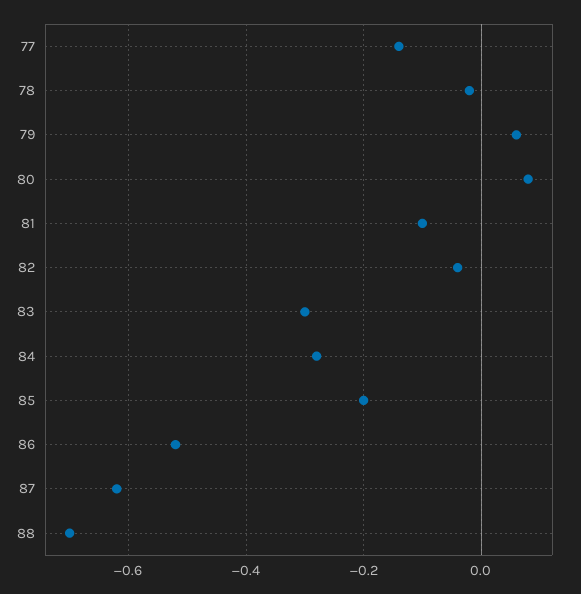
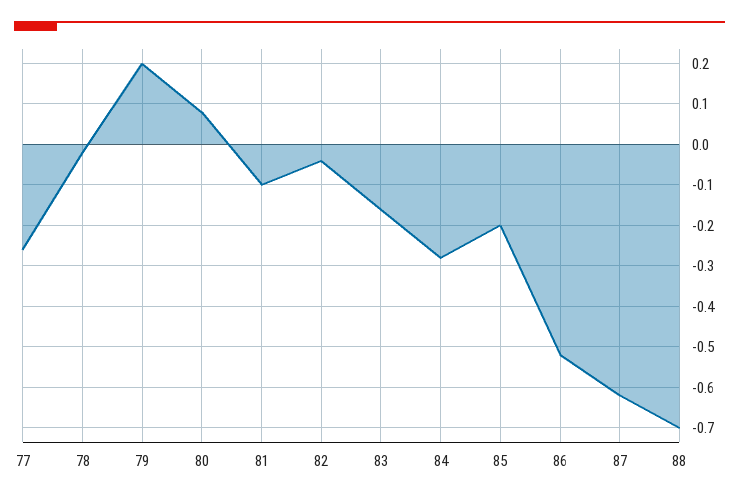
77: -0.15 -> -0.25
79: 0.05 -> 0.2
83: -0.3 -> -0.15

